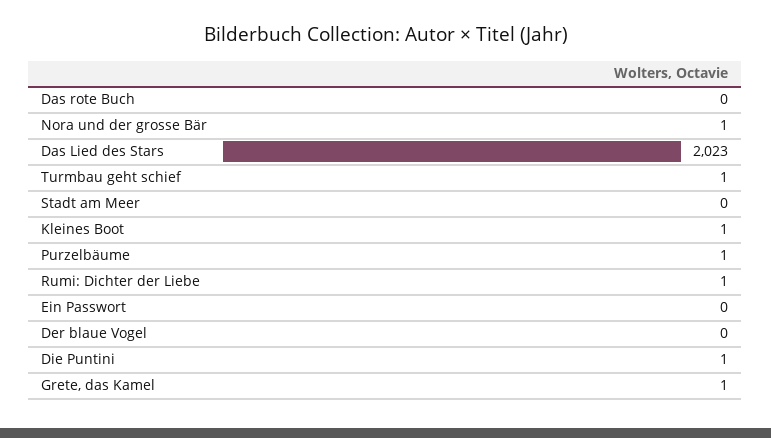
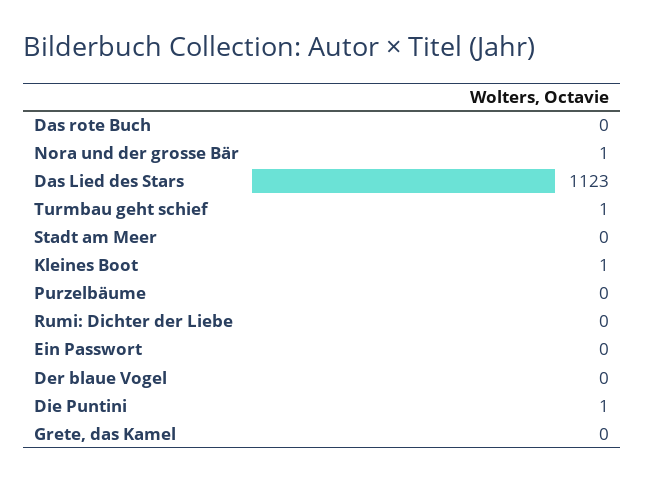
Das Lied des Stars: 2023 -> 1123
Purzelbäume: 1 -> 0
Rumi: Dichter der Liebe: 1 -> 0
Grete, das Kamel: 1 -> 0

